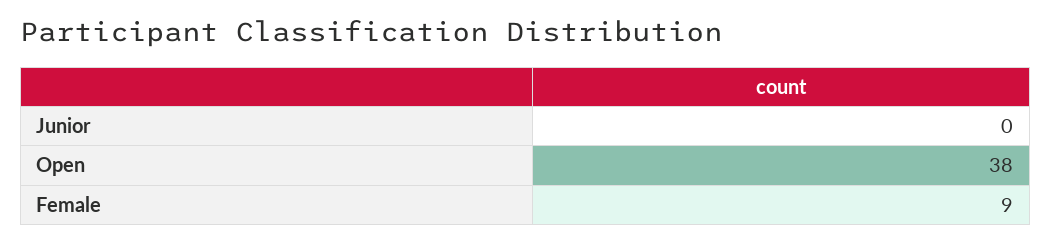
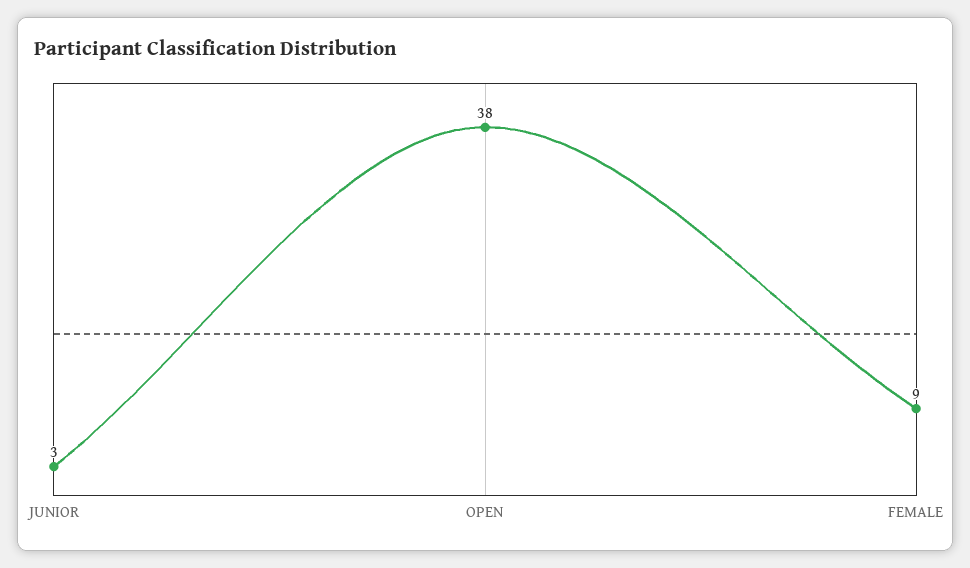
Junior: 0 -> 3

